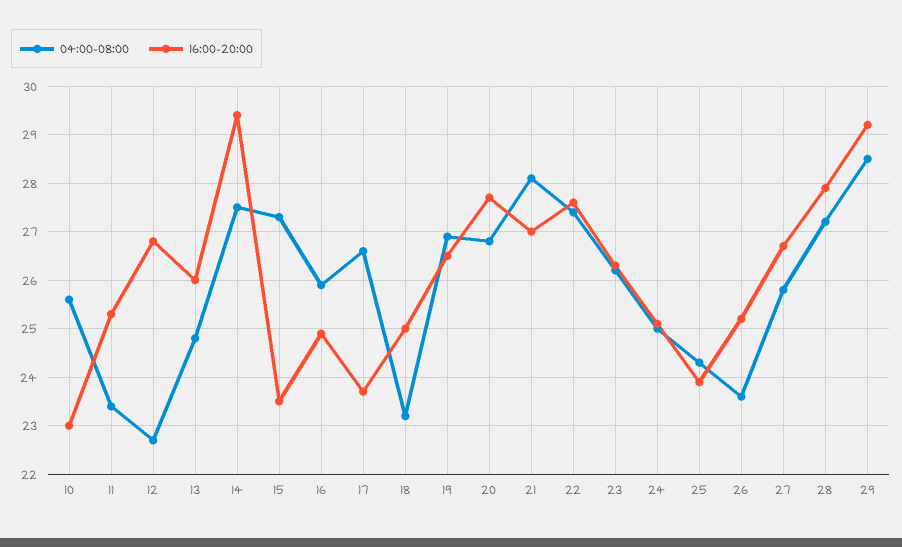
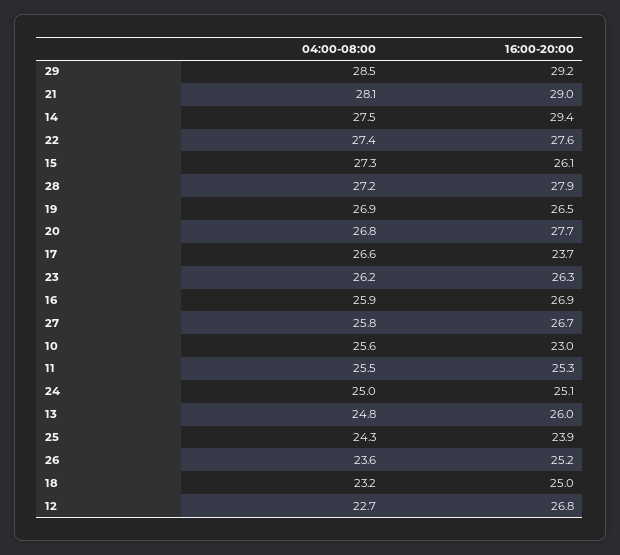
04:00-08:00, 11: 23.5 -> 25.5
16:00-20:00, 15: 23.5 -> 26.1
16:00-20:00, 16: 25 -> 26.9
16:00-20:00, 21: 27 -> 29

